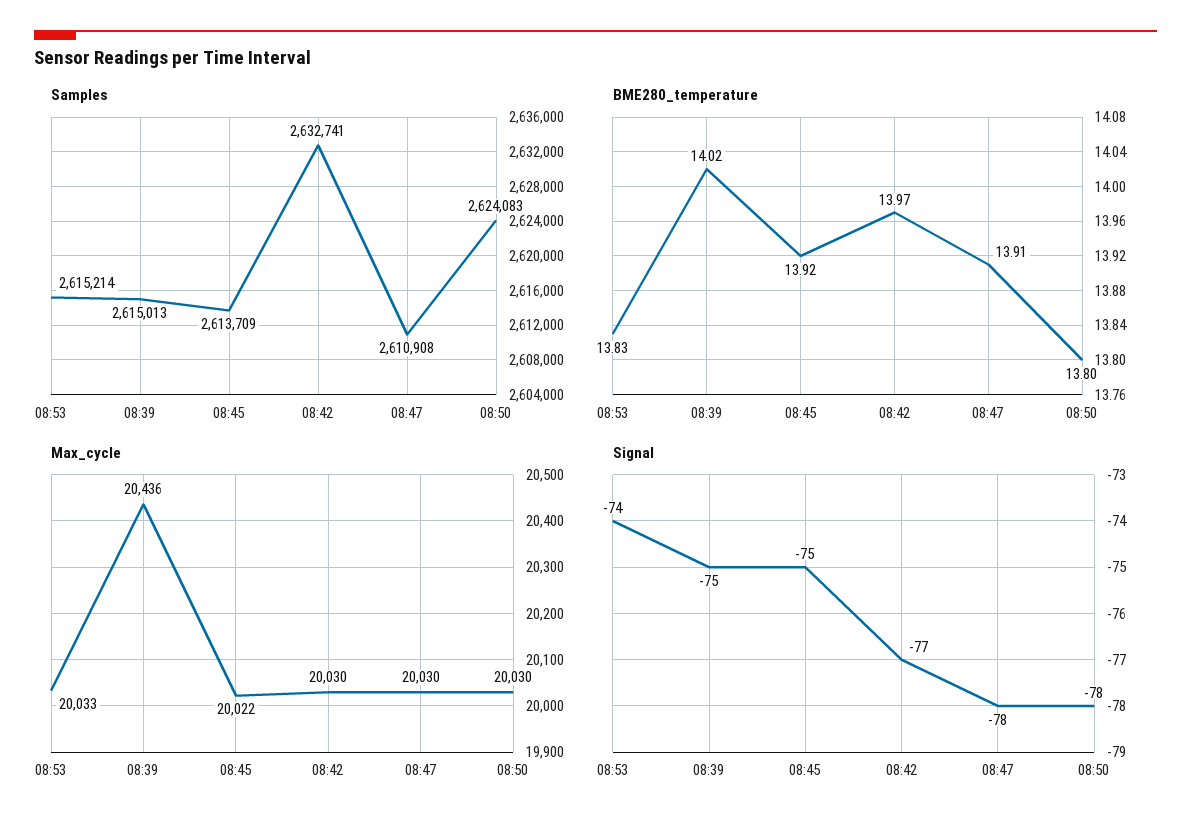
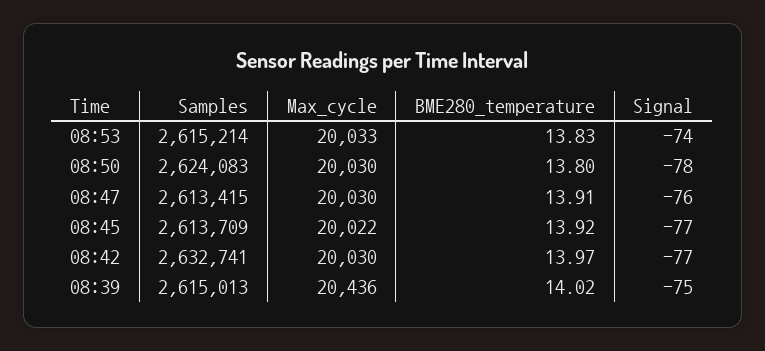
Samples, 08:47: 2610908 -> 2613415
Signal, 08:45: -75 -> -77
Signal, 08:47: -78 -> -76

